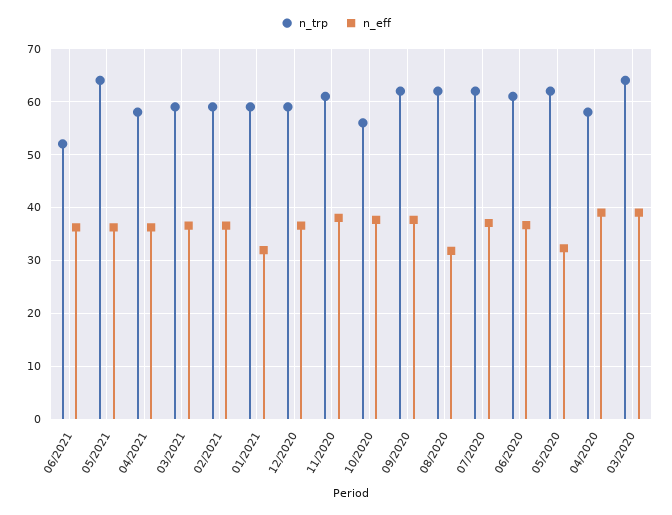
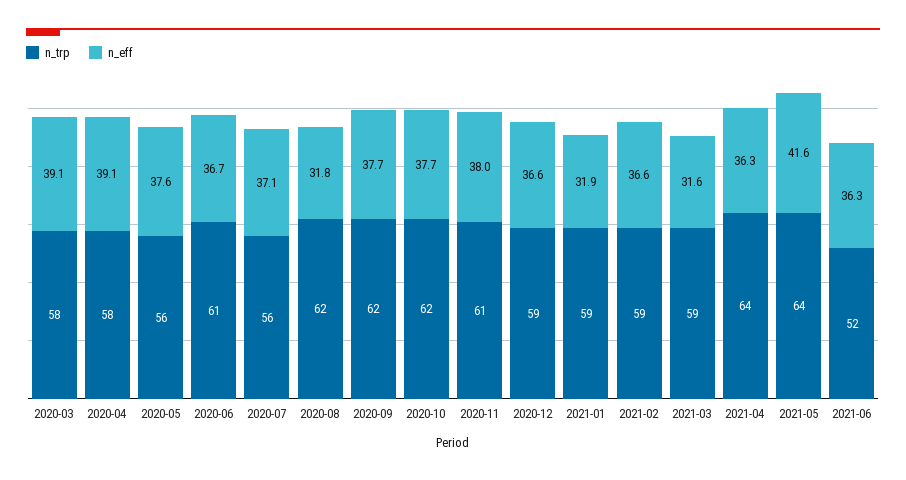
n_eff, 05/2021: 36 -> 41.6
n_trp, 04/2021: 58 -> 64
n_eff, 03/2021: 36 -> 31.6
n_trp, 10/2020: 56 -> 62
n_trp, 07/2020: 62 -> 56
n_trp, 05/2020: 62 -> 56
n_eff, 05/2020: 32 -> 37.6
n_trp, 03/2020: 64 -> 58

